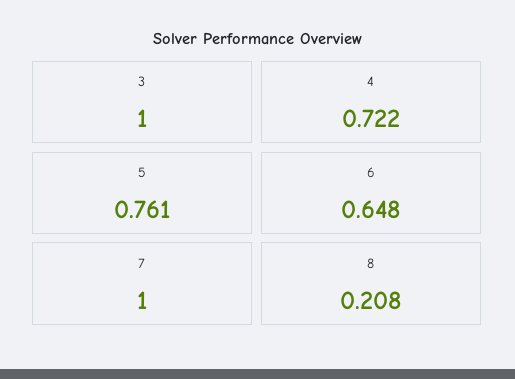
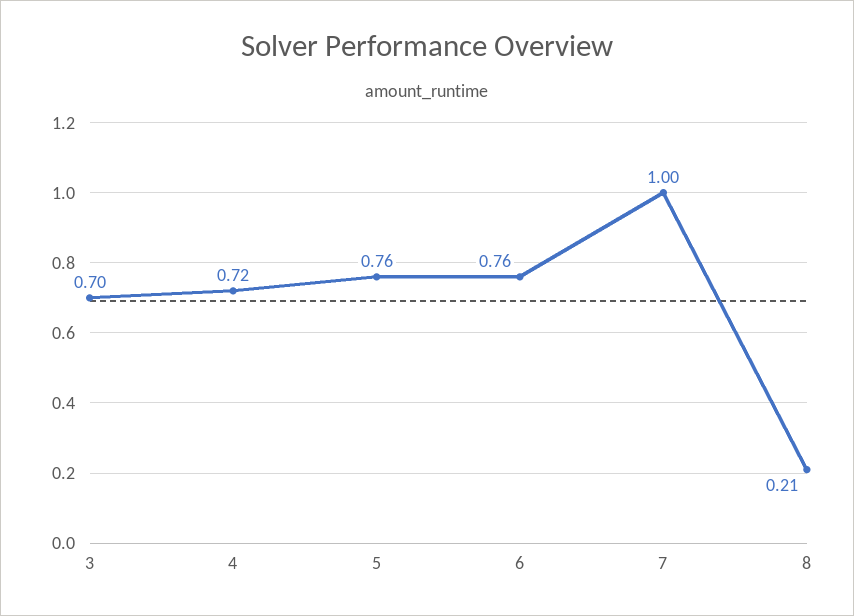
3: 1 -> 0.7
6: 0.648 -> 0.76

